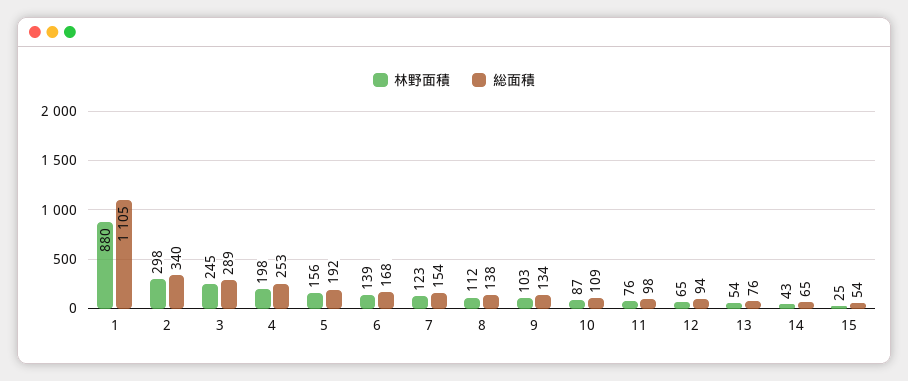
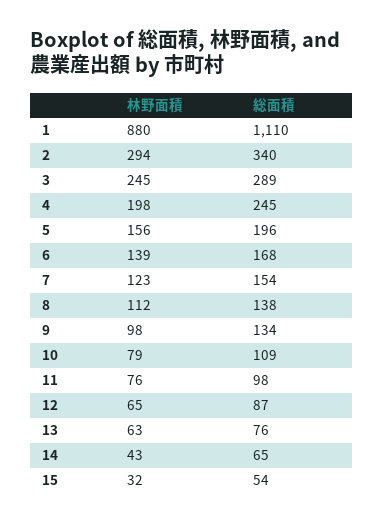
総面積, 1: 1105 -> 1110
林野面積, 2: 298 -> 294
総面積, 4: 253 -> 245
総面積, 5: 192 -> 196
林野面積, 9: 103 -> 98
林野面積, 10: 87 -> 79
総面積, 12: 94 -> 87
林野面積, 13: 54 -> 63
林野面積, 15: 25 -> 32

